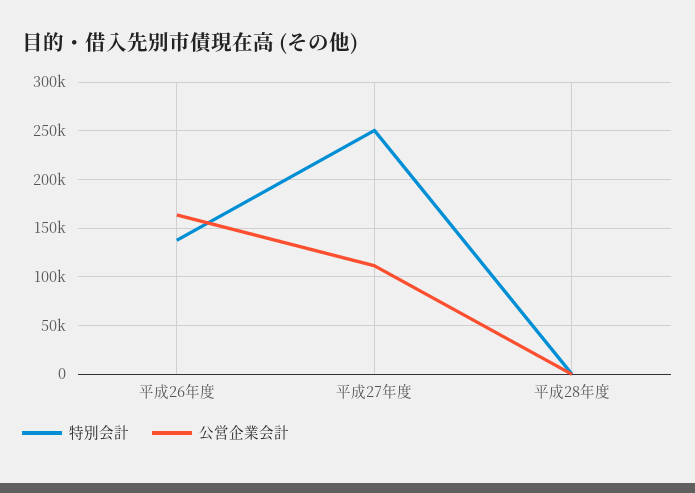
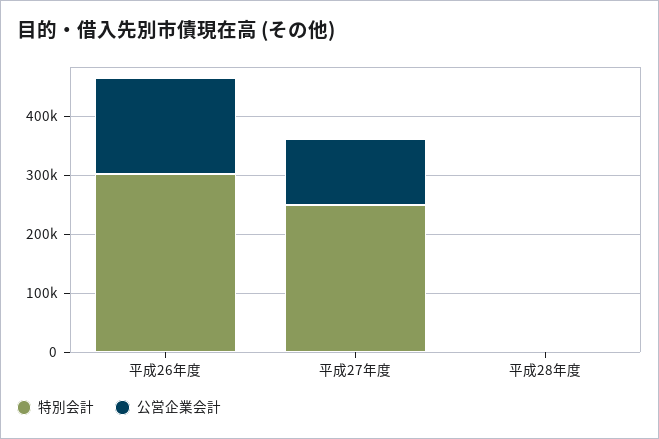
特別会計, 平成26年度: 140000 -> 300000

